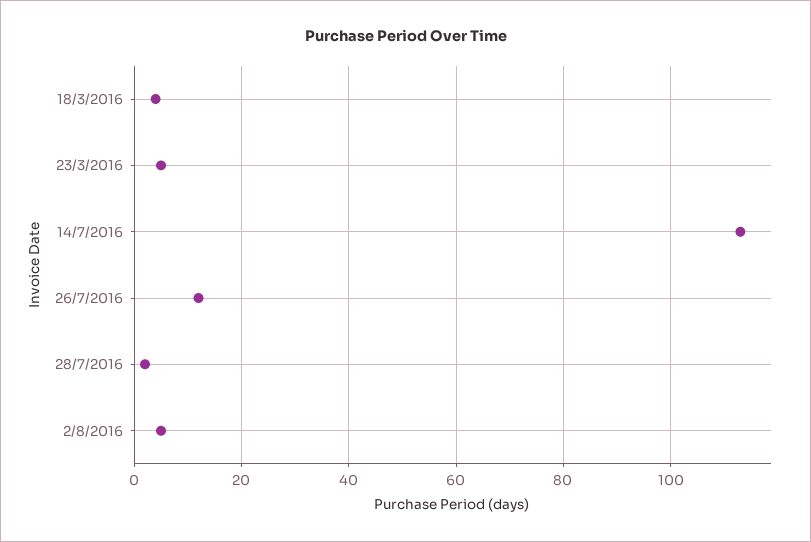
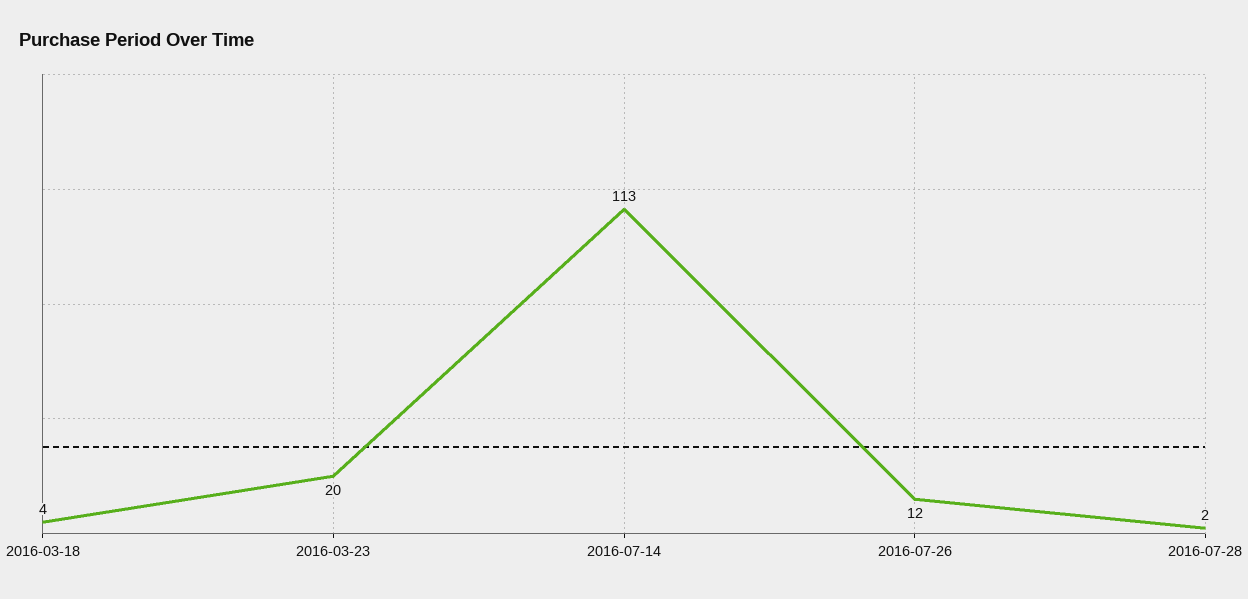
23/3/2016: 5 -> 20
2/8/2016: 5 -> none

